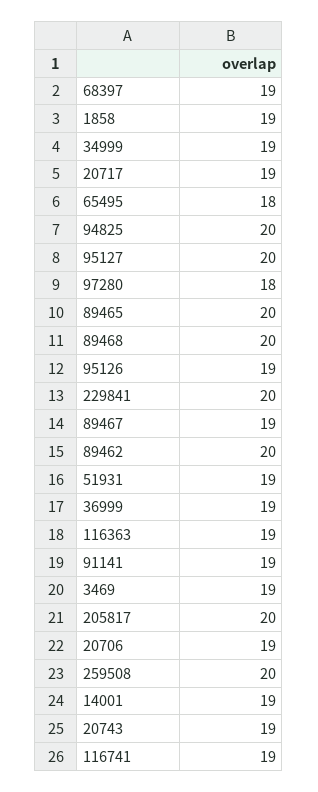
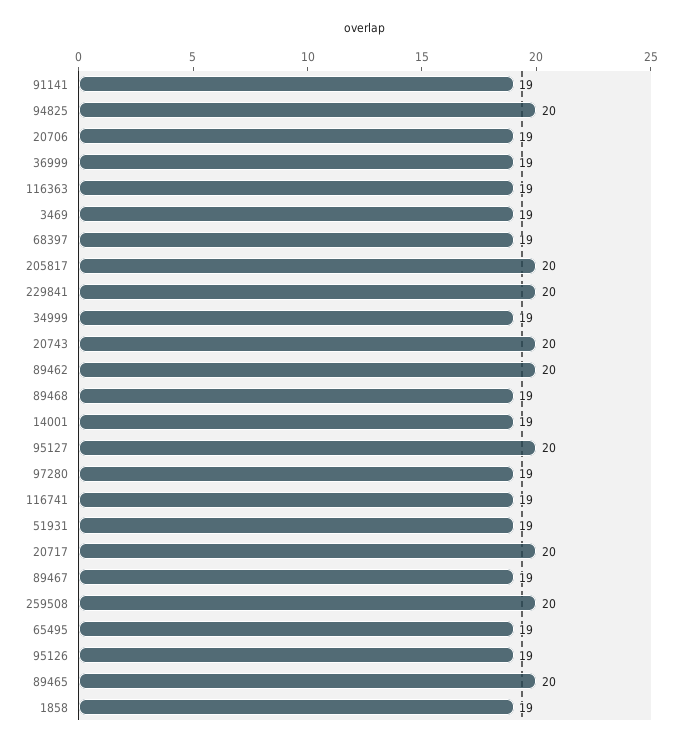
20717: 19 -> 20
65495: 18 -> 19
97280: 18 -> 19
89468: 20 -> 19
20743: 19 -> 20

